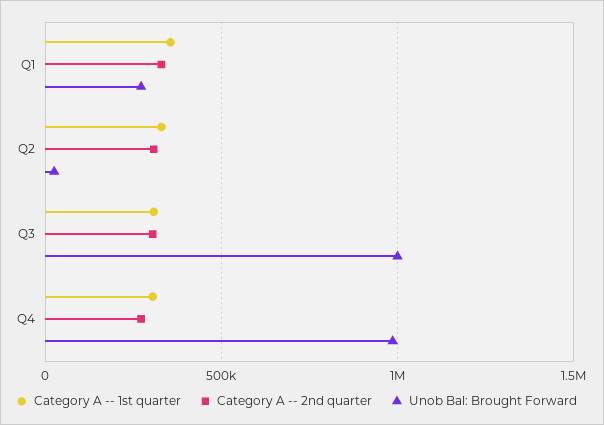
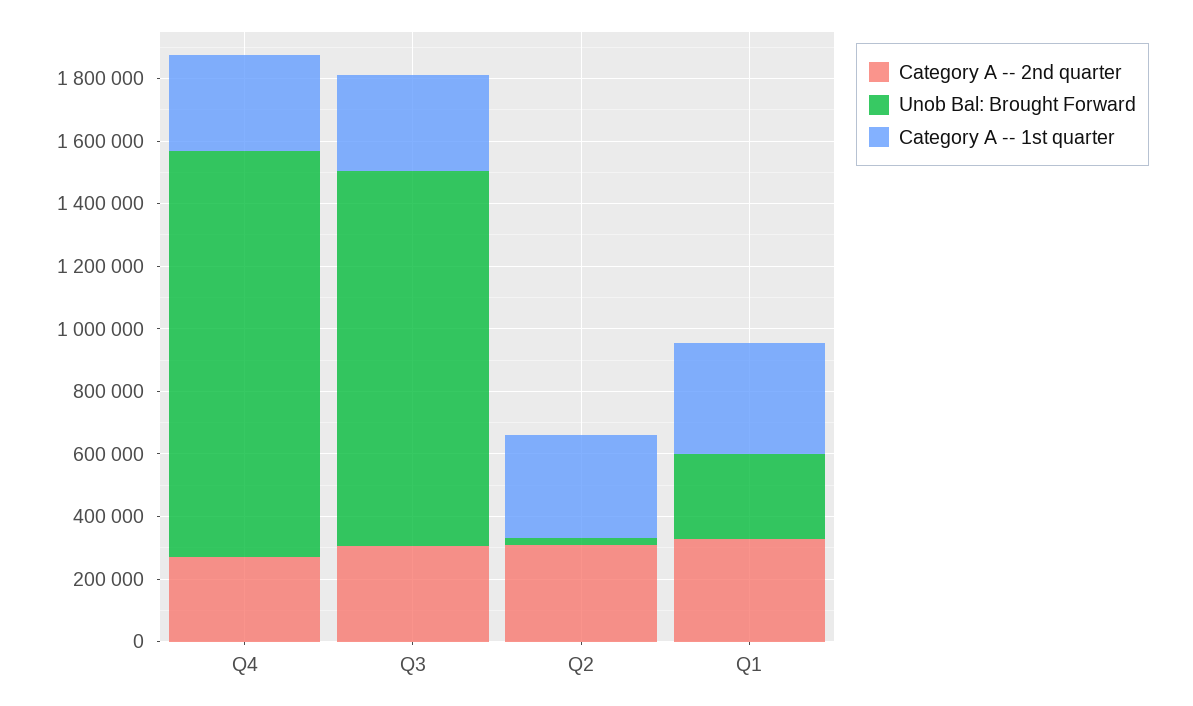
Unob Bal: Brought Forward, Q3: 1000000 -> 1200000
Unob Bal: Brought Forward, Q4: 1000000 -> 1300000

